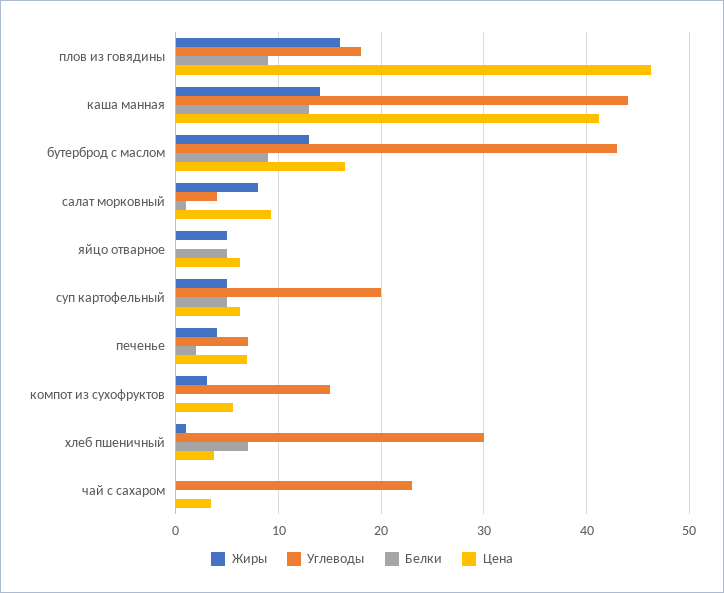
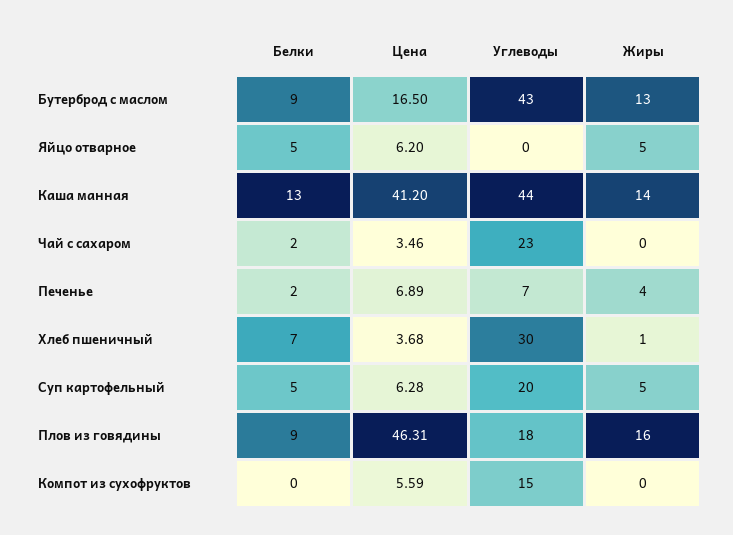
Жиры, салат морковный: 8 -> none
Углеводы, салат морковный: 4 -> none
Белки, салат морковный: 1 -> none
Цена, салат морковный: 9 -> none
Жиры, компот из сухофруктов: 3 -> 0
Белки, чай с сахаром: 0 -> 2

